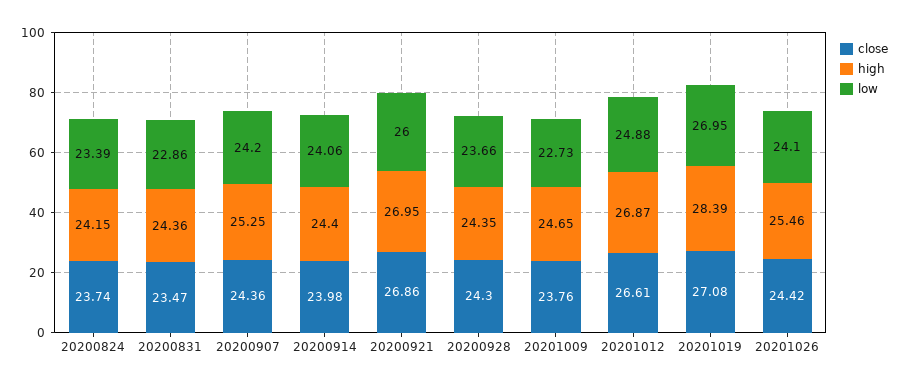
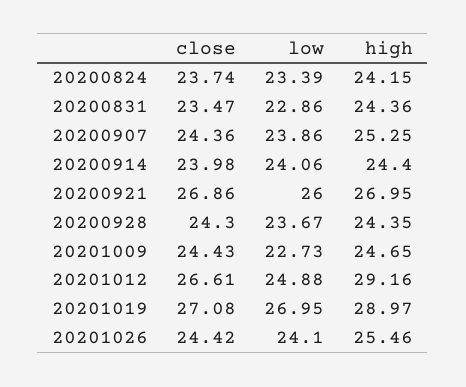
low, 20200907: 24.2 -> 23.86
low, 20200928: 23.66 -> 23.67
close, 20201009: 23.76 -> 24.43
high, 20201012: 26.87 -> 29.16
high, 20201019: 28.39 -> 28.97

